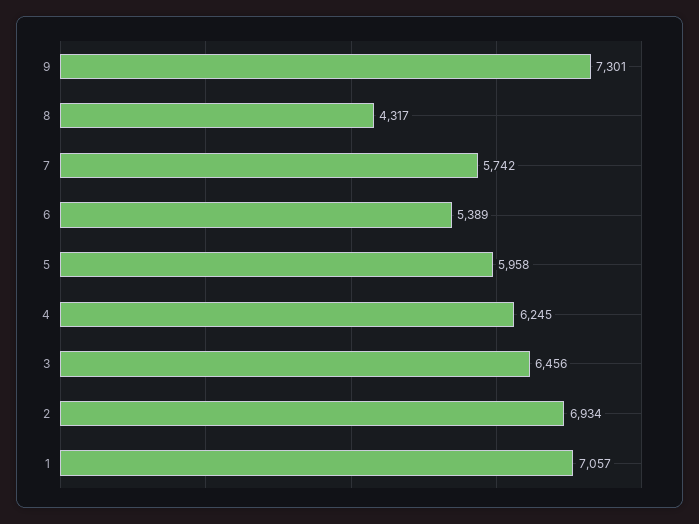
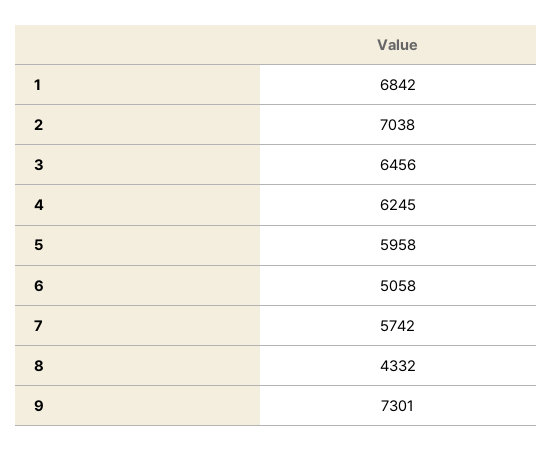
8: 4317 -> 4332
6: 5389 -> 5058
2: 6934 -> 7038
1: 7057 -> 6842

